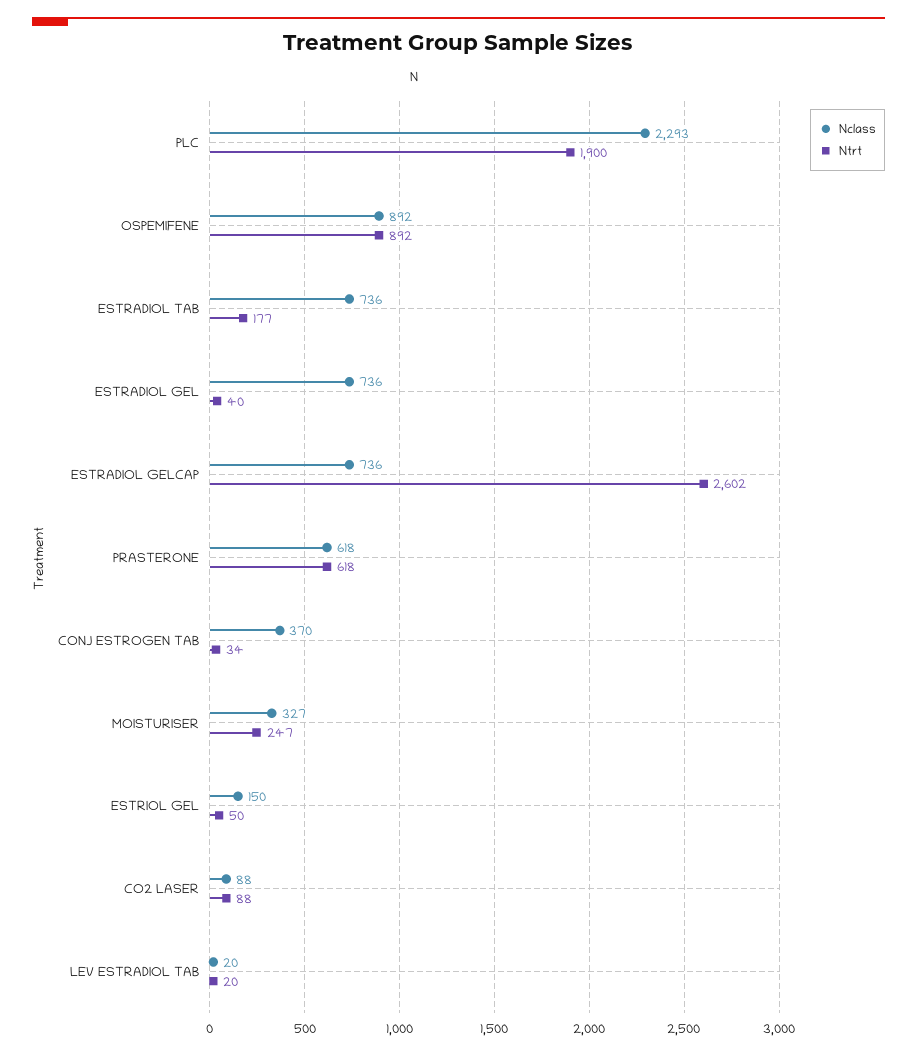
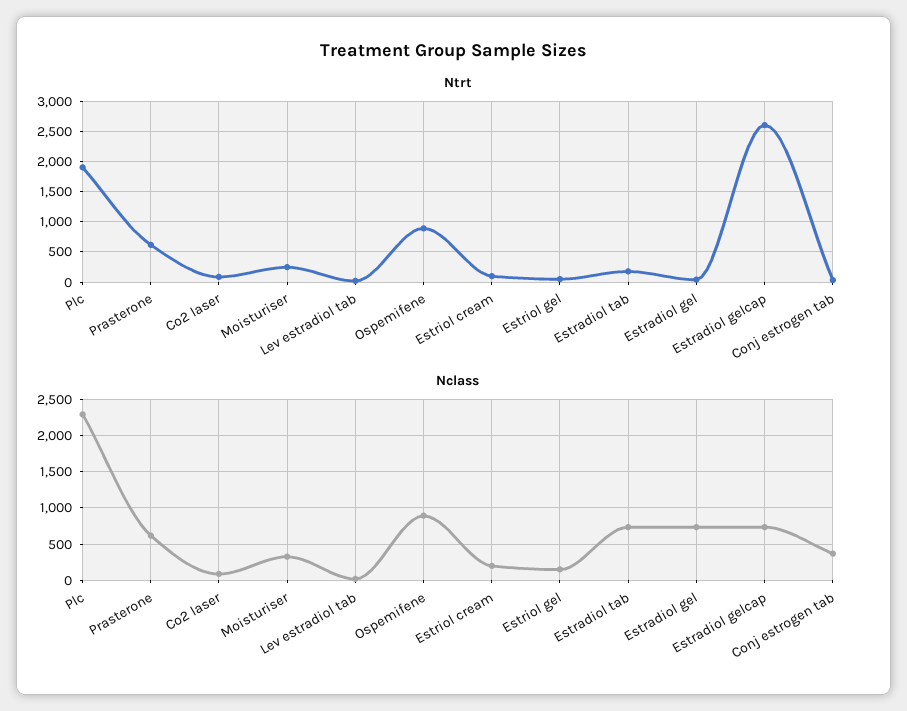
Ntrt, Estriol cream: none -> 100
Nclass, Estriol cream: none -> 200

